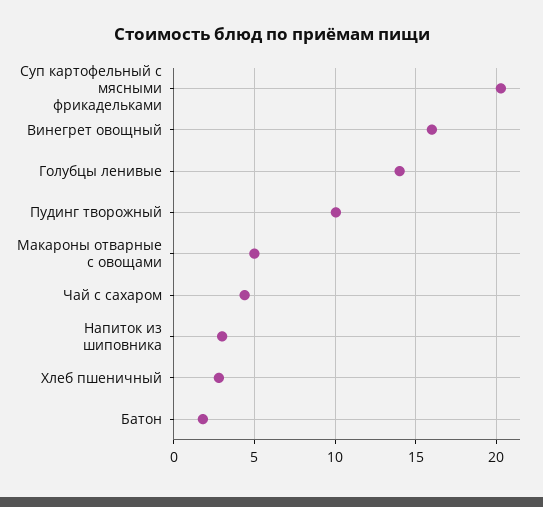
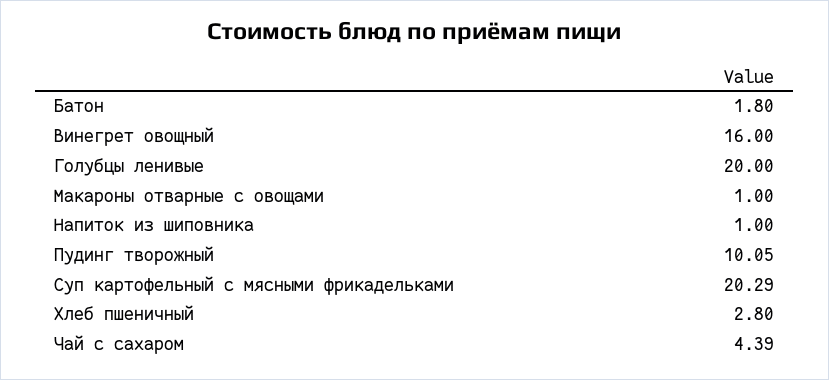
Голубцы ленивые: 14 -> 20
Макароны отварные с овощами: 5 -> 1
Напиток из шиповника: 3 -> 1

